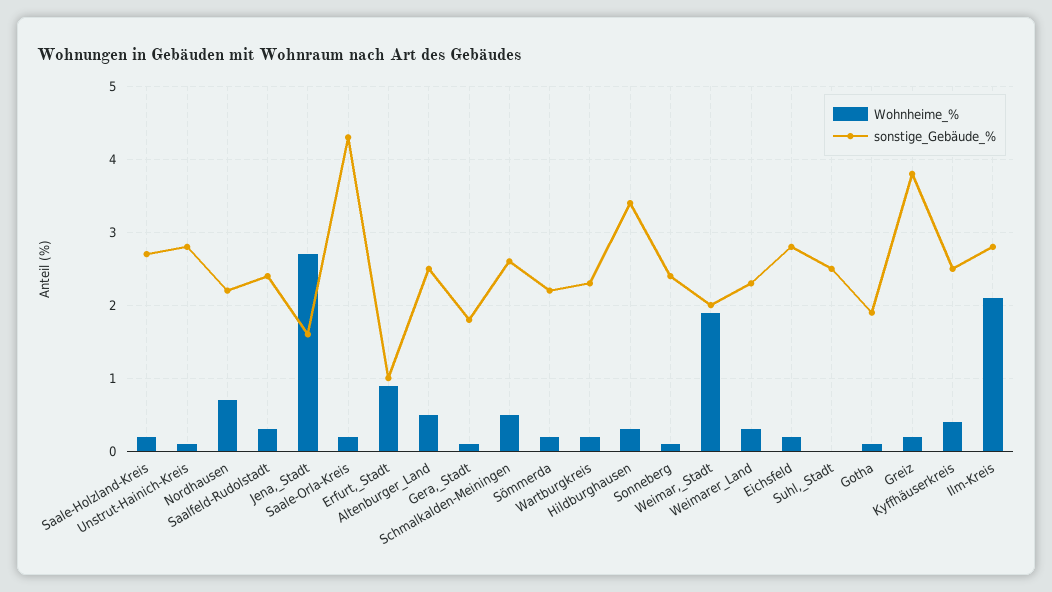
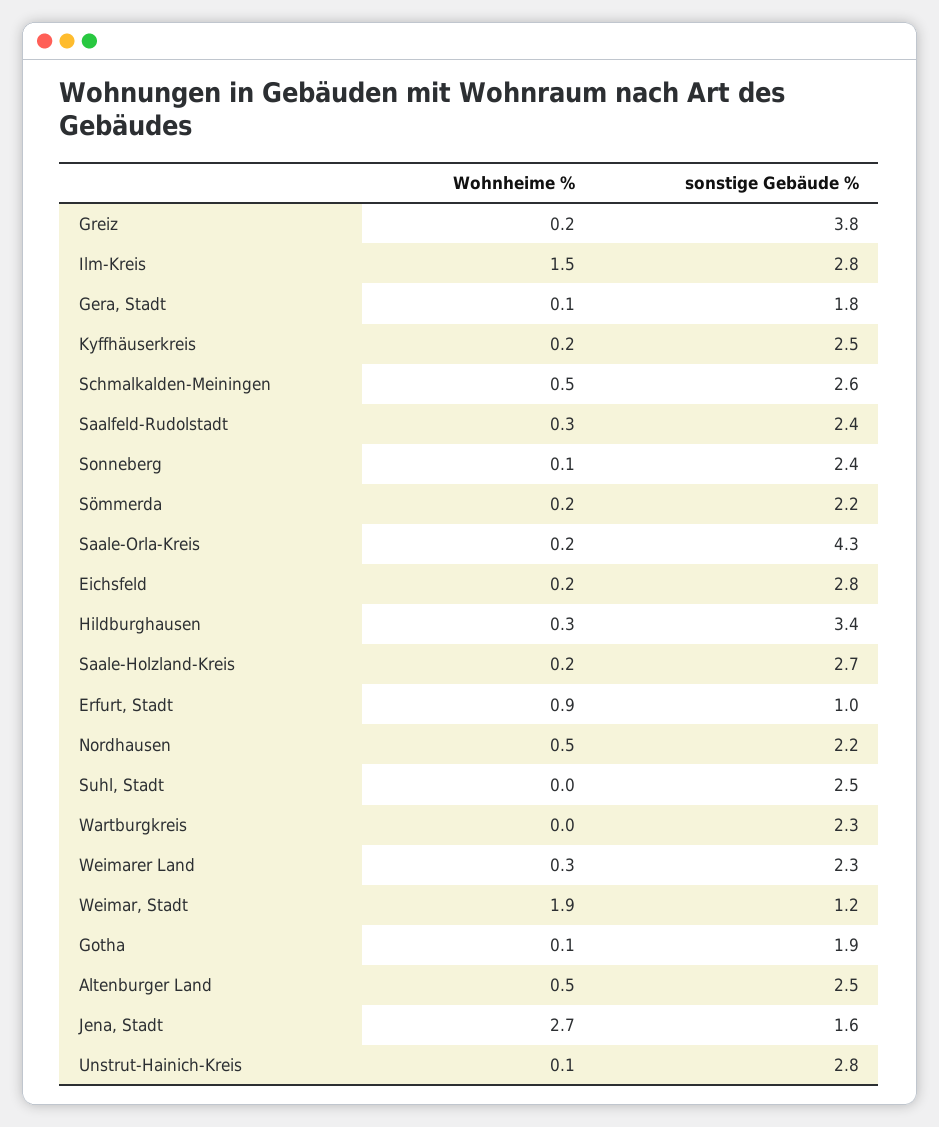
Wohnheime_%, Nordhausen: 0.7 -> 0.5
Wohnheime_%, Wartburgkreis: 0.2 -> 0
sonstige_Gebäude_%, Weimar,_Stadt: 2 -> 1.2
Wohnheime_%, Kyffhäuserkreis: 0.4 -> 0.2
Wohnheime_%, Ilm-Kreis: 2.1 -> 1.5

